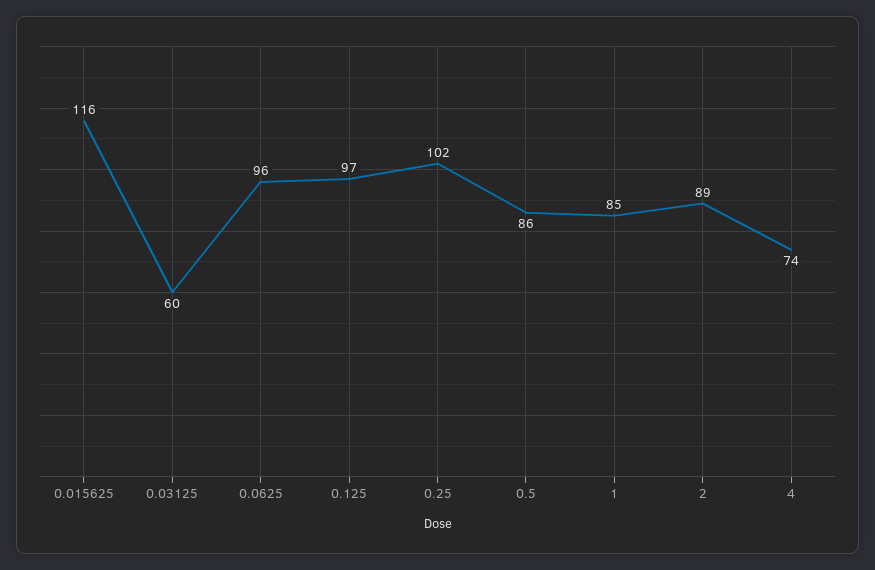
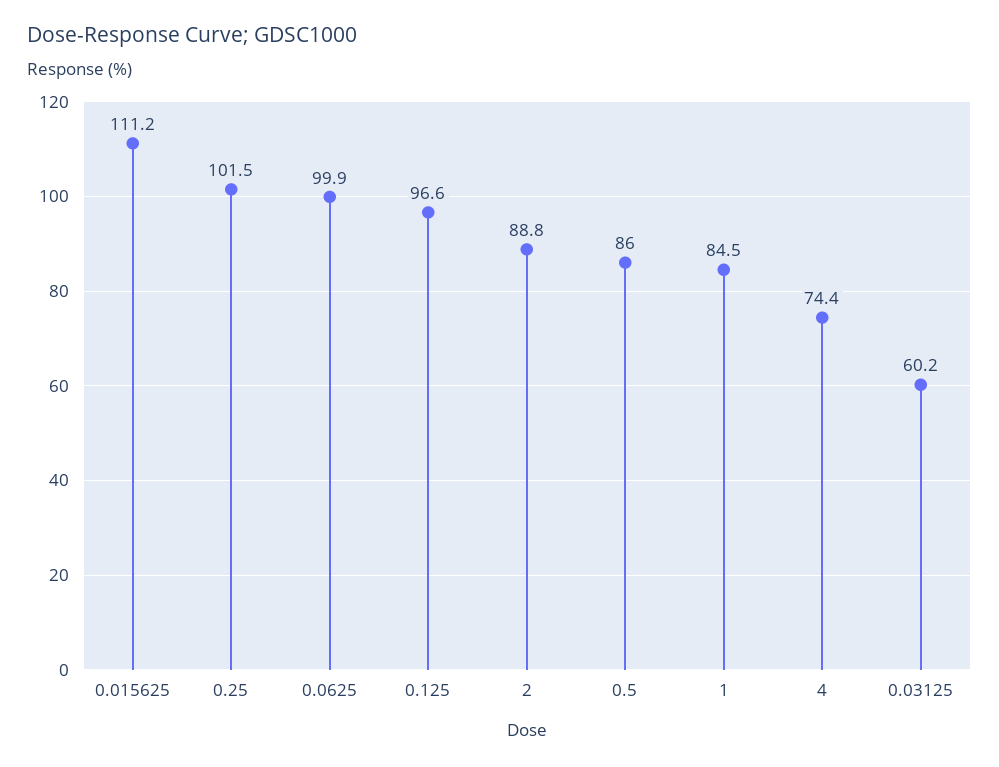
0.015625: 116 -> 111.2
0.0625: 96 -> 99.9

